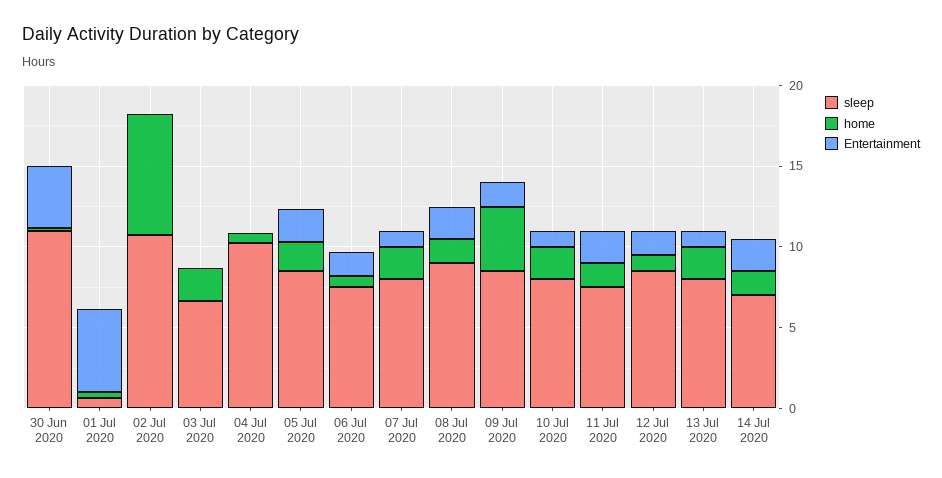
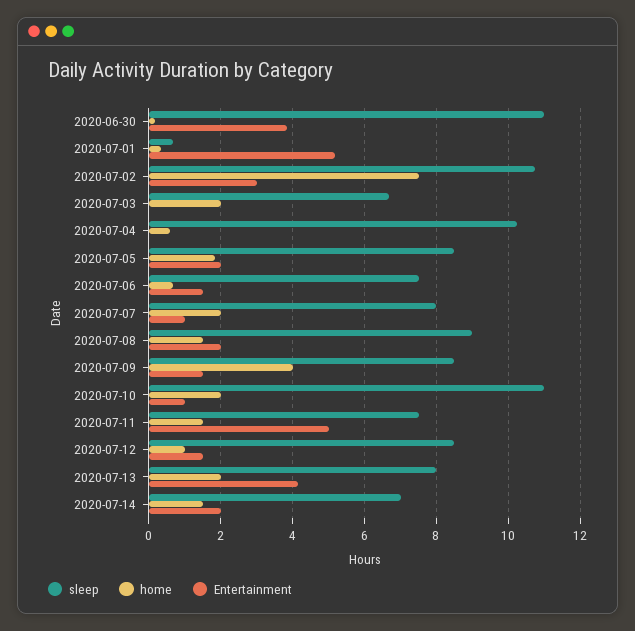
Entertainment, 02 Jul 2020: 0 -> 3
sleep, 10 Jul 2020: 8 -> 11
Entertainment, 11 Jul 2020: 2 -> 5
Entertainment, 13 Jul 2020: 1 -> 4.2

